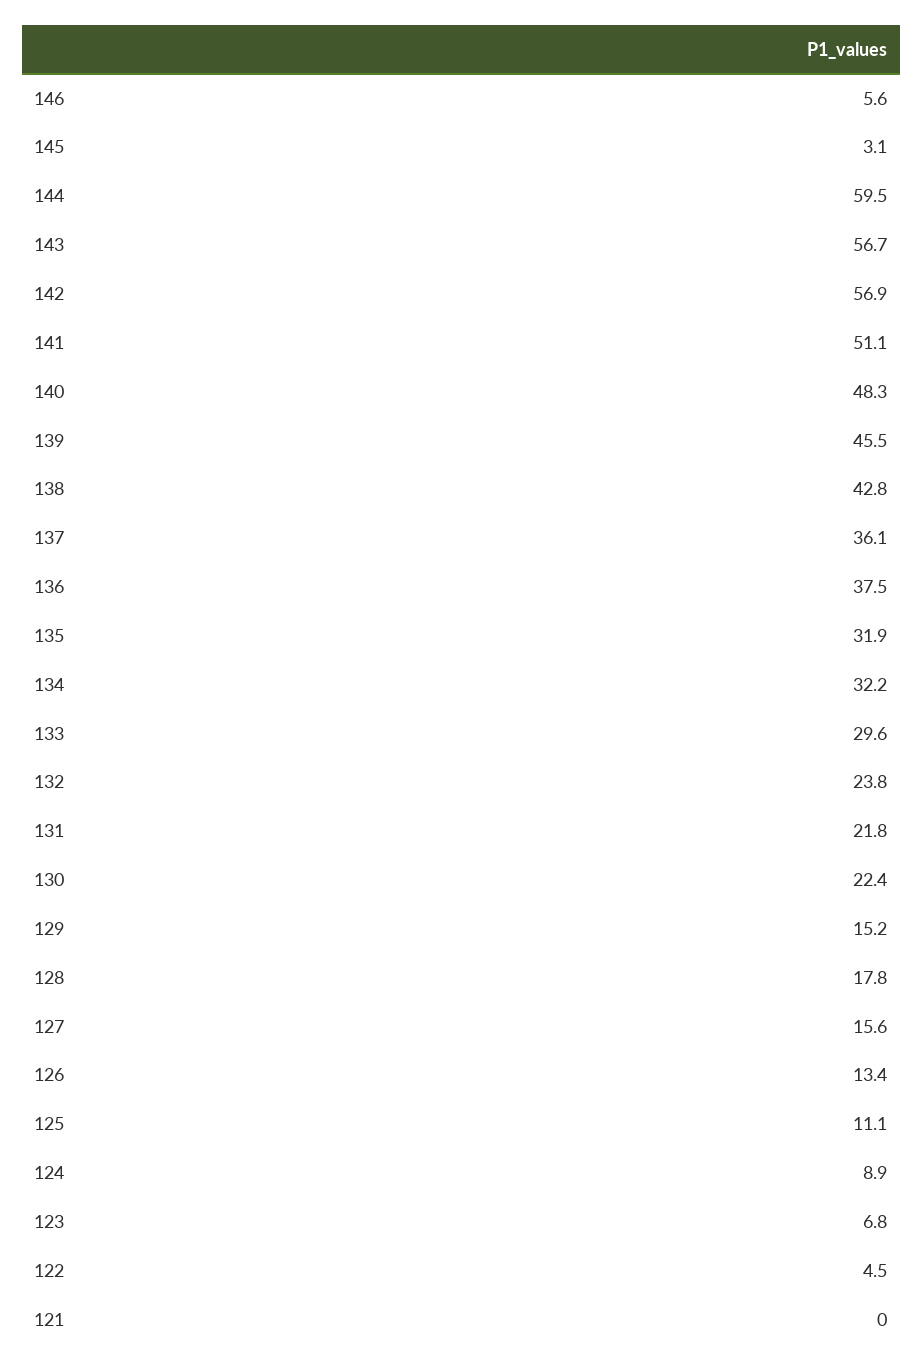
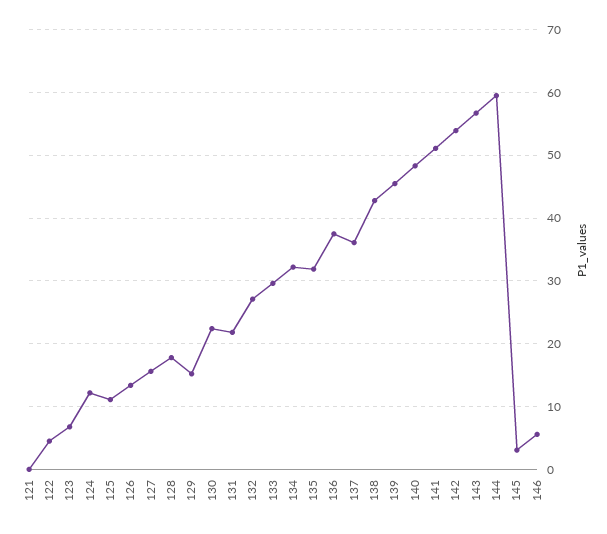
142: 56.9 -> 54
132: 23.8 -> 27
124: 8.9 -> 12

